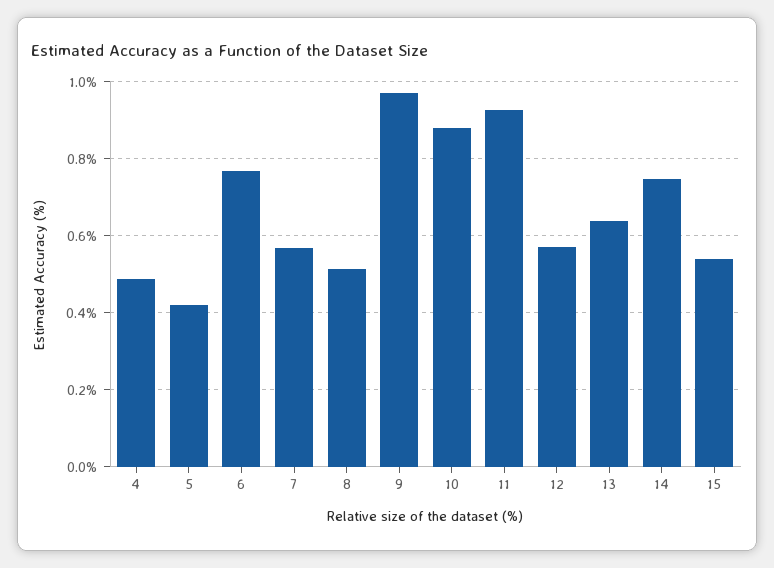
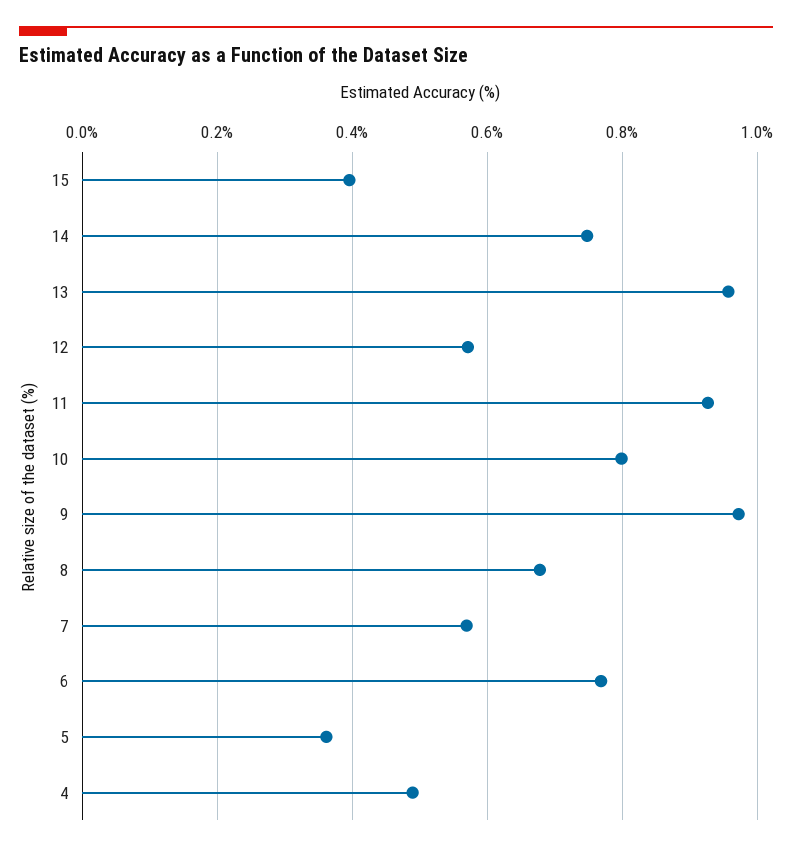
5: 0.42 -> 0.36
8: 0.52 -> 0.68
10: 0.88 -> 0.8
13: 0.64 -> 0.96
15: 0.54 -> 0.4

